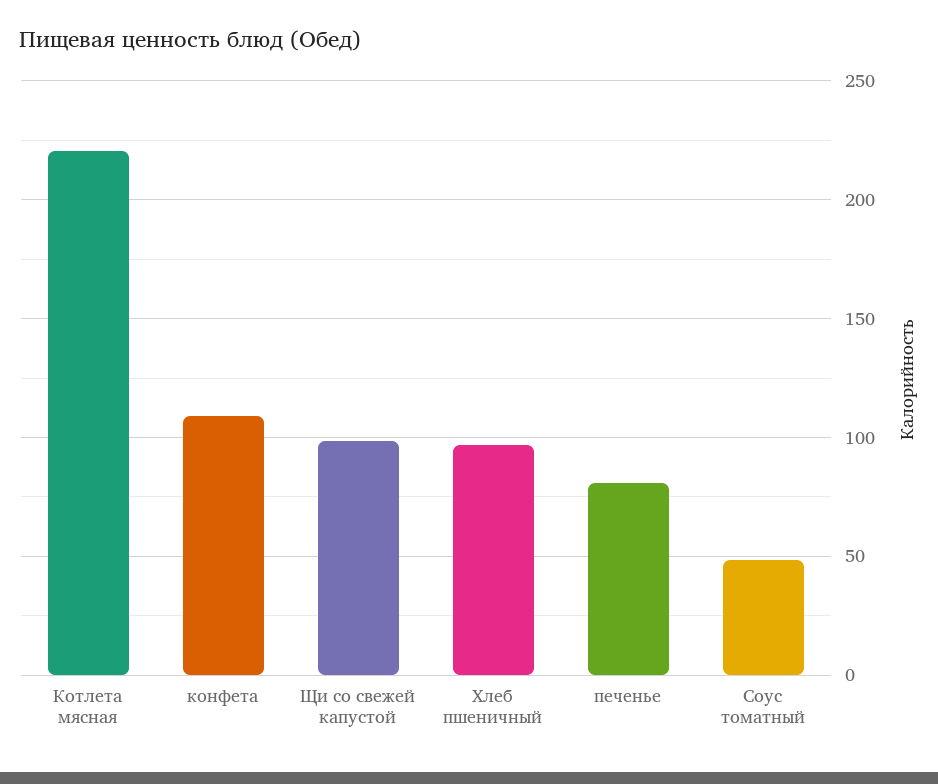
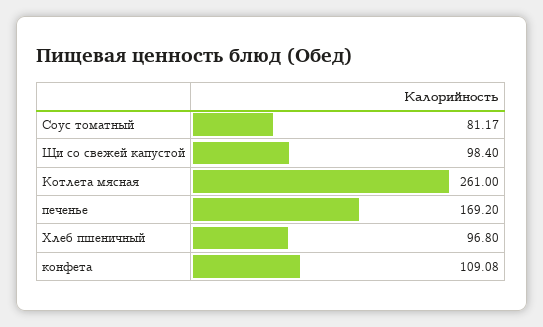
Котлета мясная: 220 -> 261
печенье: 80 -> 169.2
Соус томатный: 50 -> 81.17

